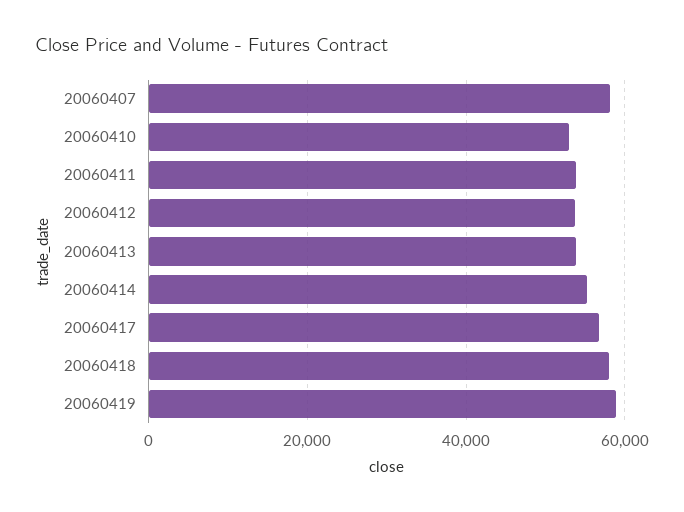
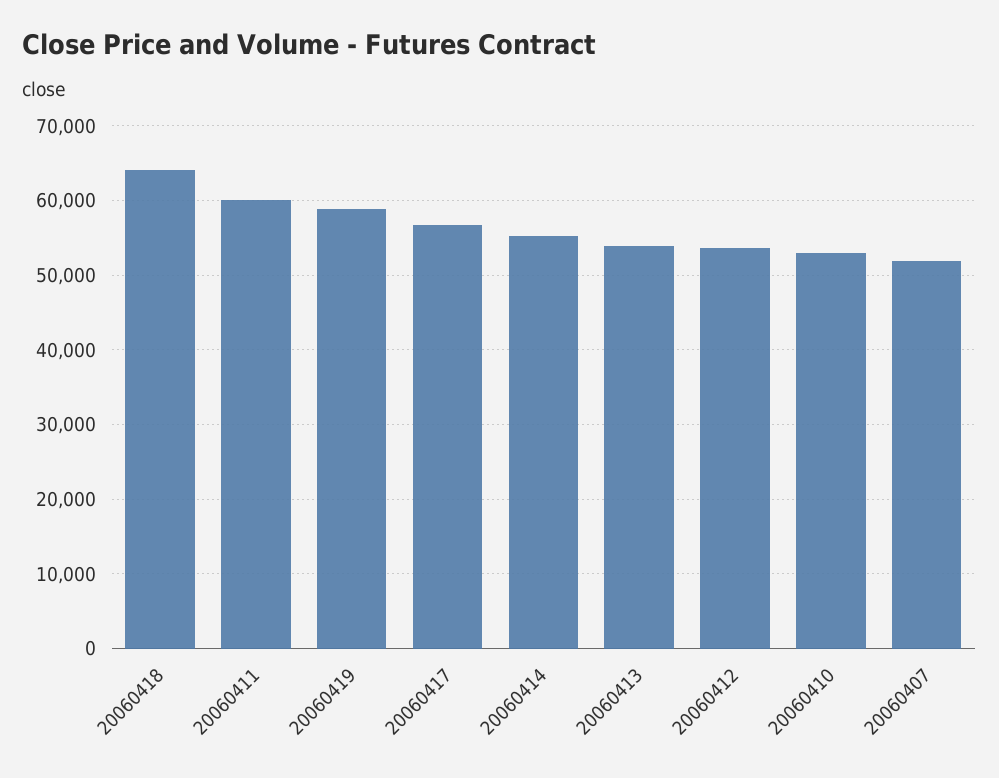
20060407: 58000 -> 52000
20060411: 54000 -> 60000
20060418: 58000 -> 64000

